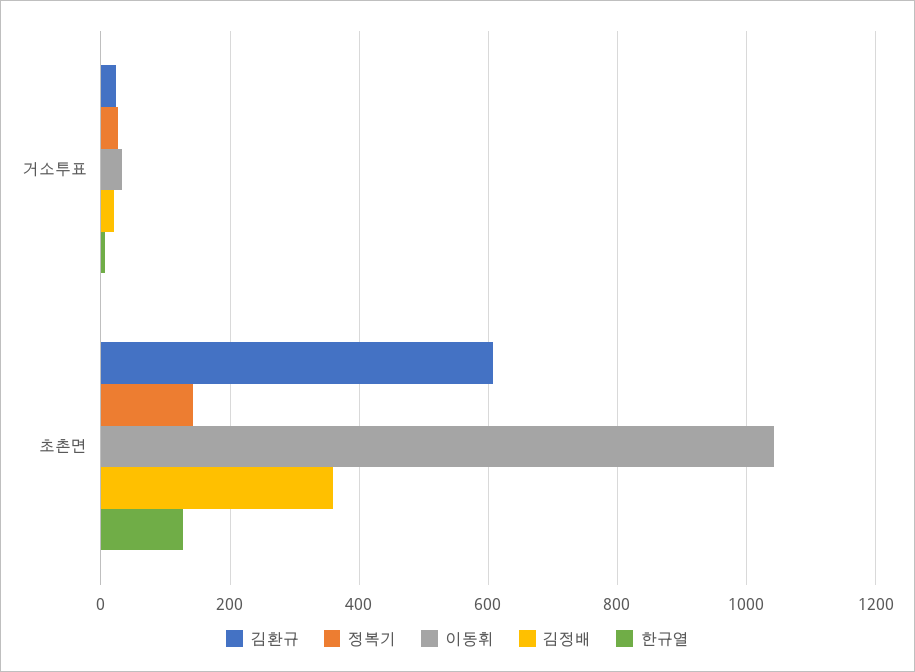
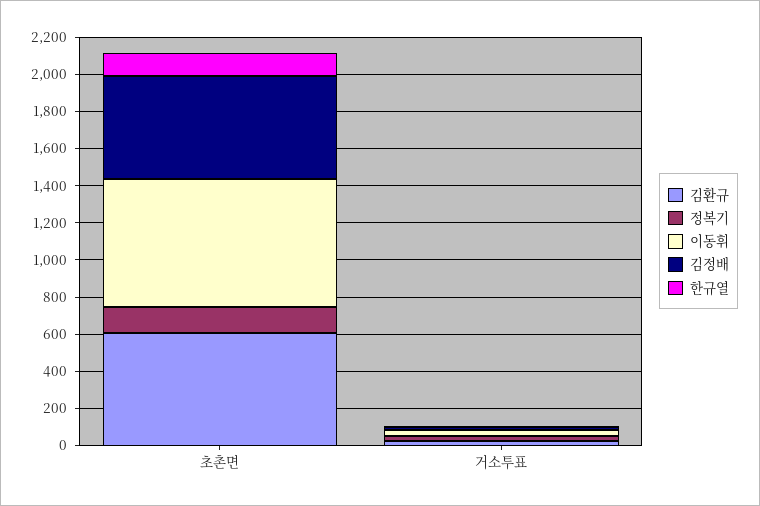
이동휘, 초촌면: 1040 -> 700
김정배, 초촌면: 360 -> 550

